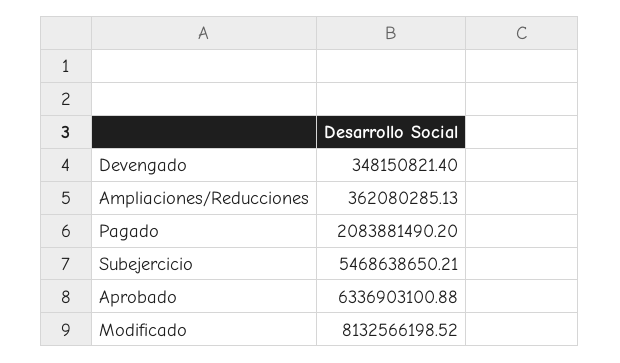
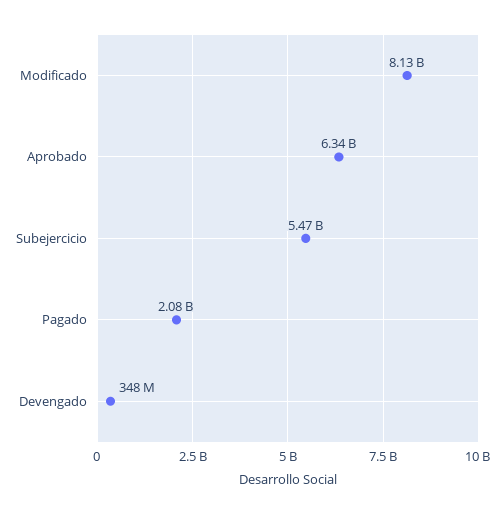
Ampliaciones/Reducciones: 362080285.13 -> none

